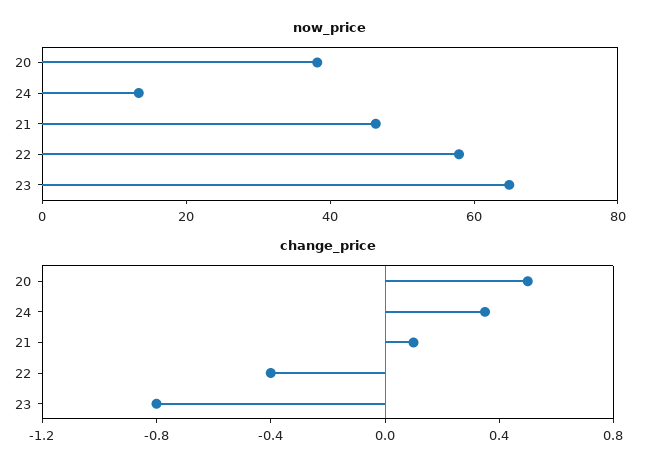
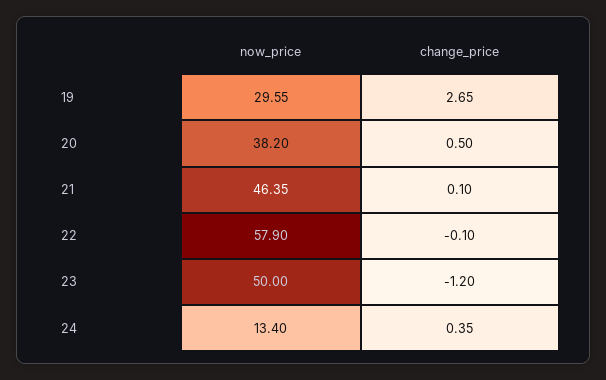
now_price, 23: 65 -> 50
change_price, 22: -0.4 -> -0.1
change_price, 23: -0.8 -> -1.2
now_price, 19: none -> 29.55
change_price, 19: none -> 2.65

